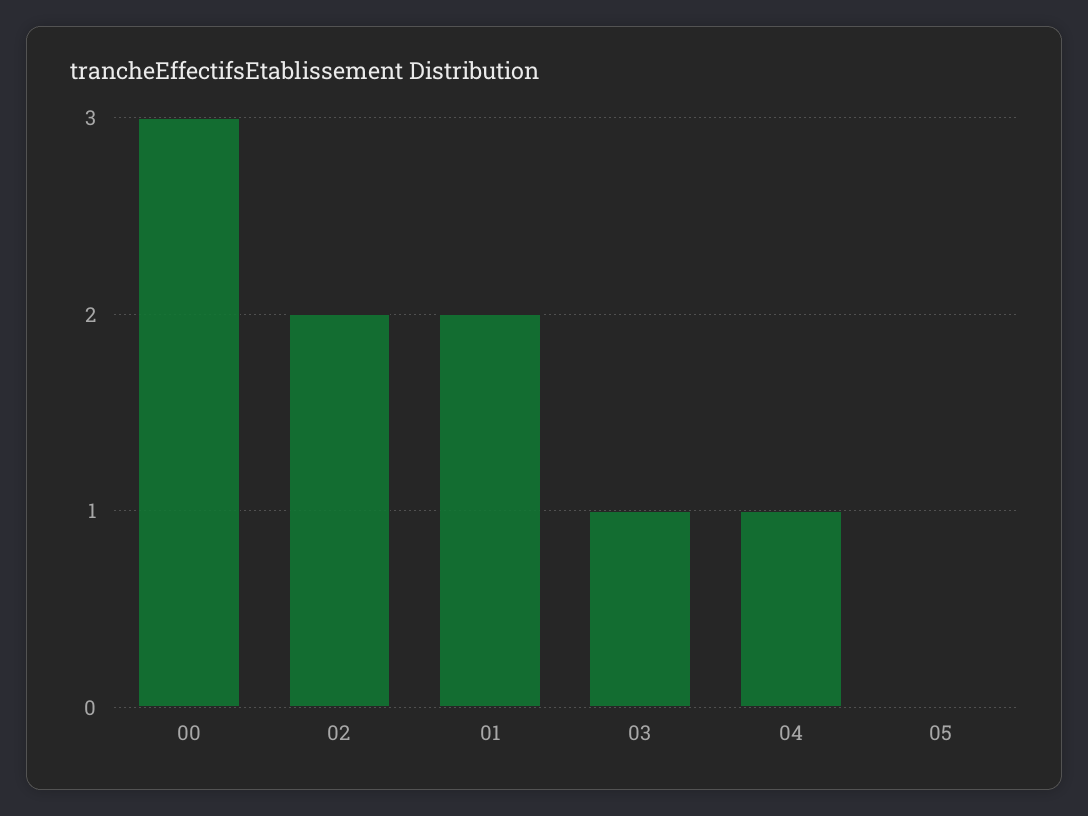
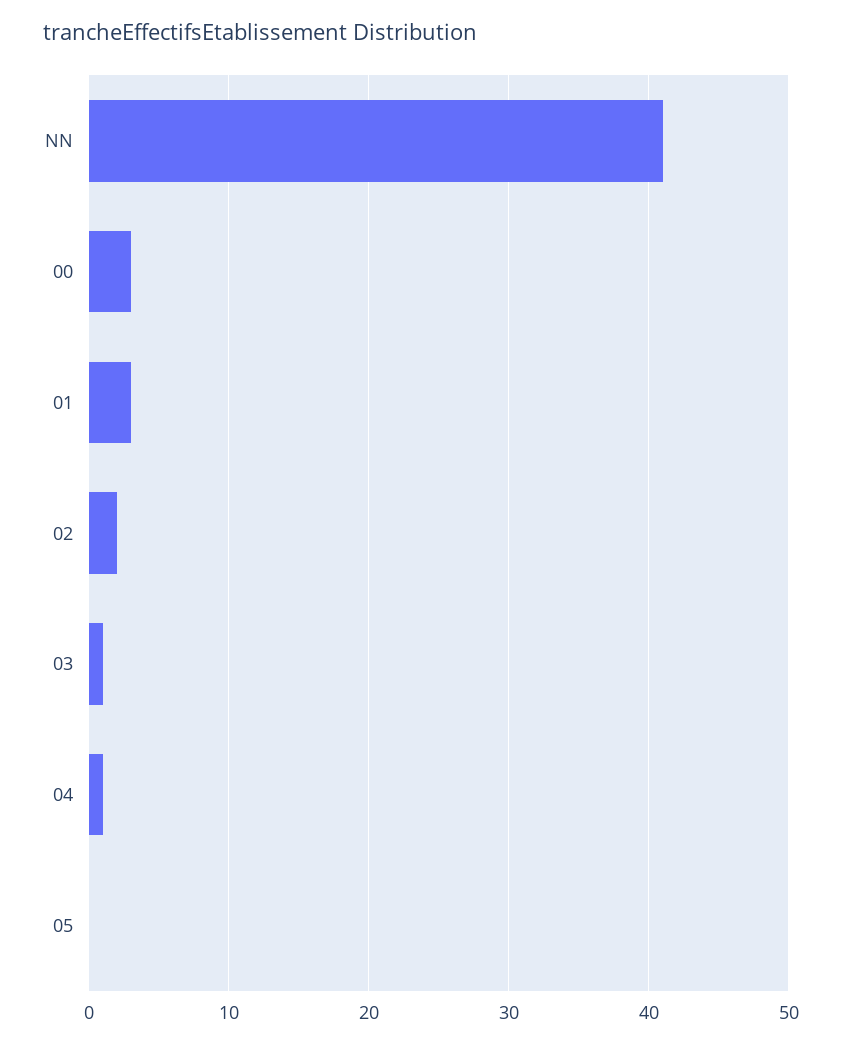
01: 2 -> 3
NN: none -> 41

